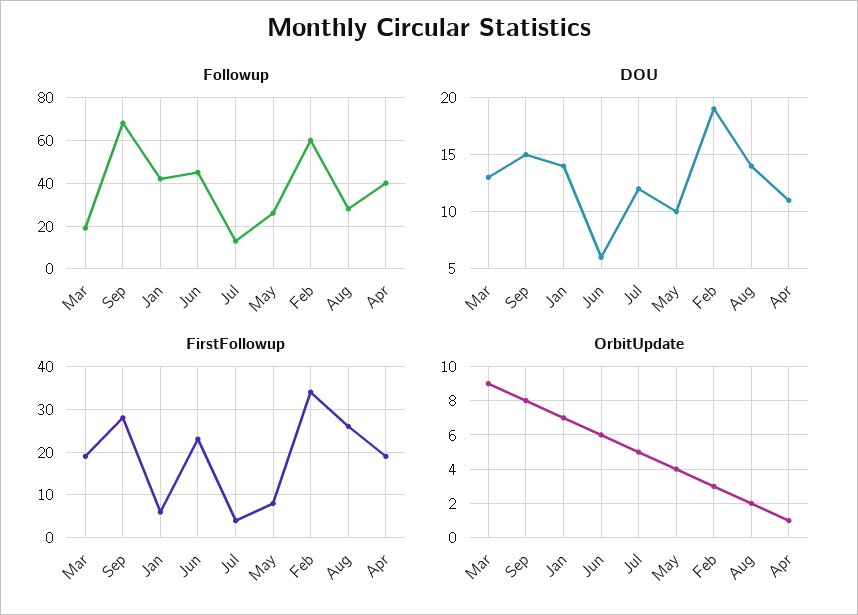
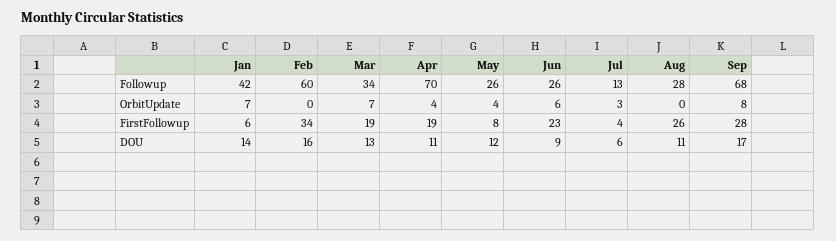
Followup, Mar: 20 -> 34
Followup, Jun: 45 -> 26
Followup, Apr: 40 -> 70
DOU, Sep: 15 -> 17
DOU, Jun: 6 -> 9
DOU, Jul: 12 -> 6
DOU, May: 10 -> 12
DOU, Feb: 19 -> 16
DOU, Aug: 14 -> 11
OrbitUpdate, Mar: 9 -> 7
OrbitUpdate, Jul: 5 -> 3
OrbitUpdate, Feb: 3 -> 0
OrbitUpdate, Aug: 2 -> 0
OrbitUpdate, Apr: 1 -> 4

